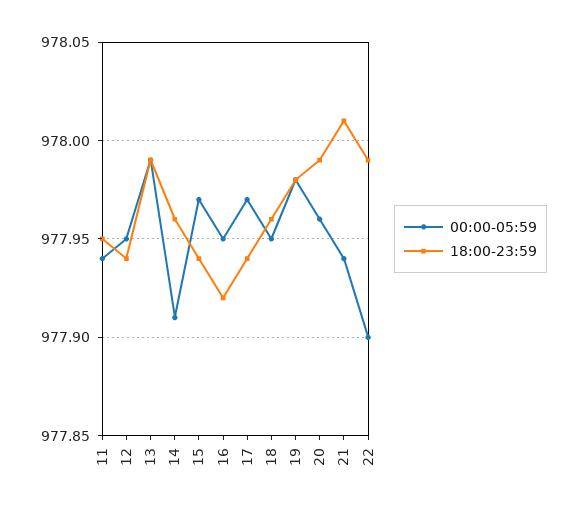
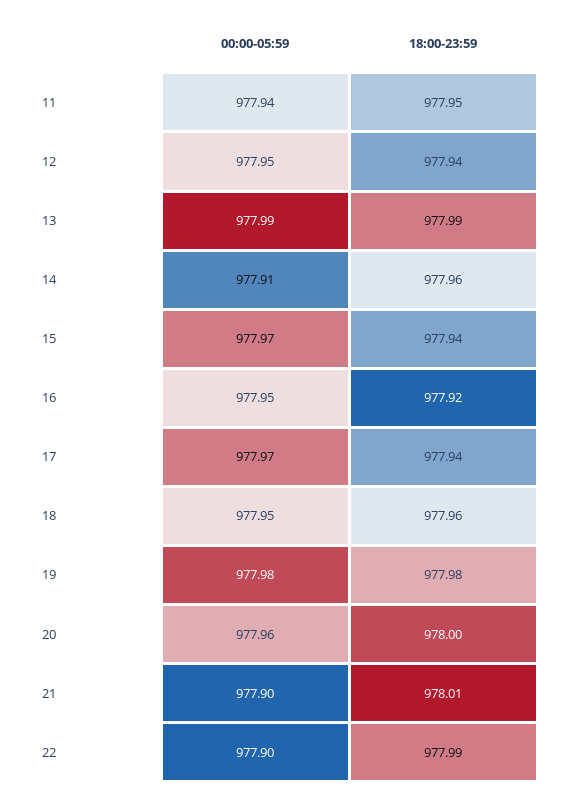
18:00-23:59, 20: 977.99 -> 978
00:00-05:59, 21: 977.94 -> 977.9

